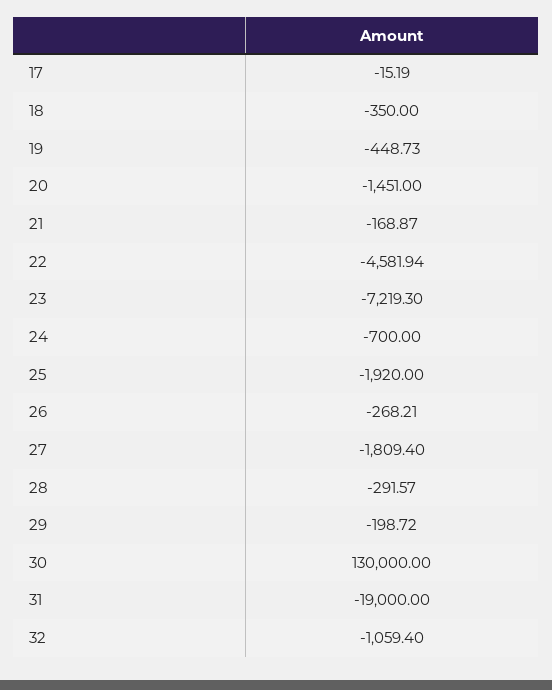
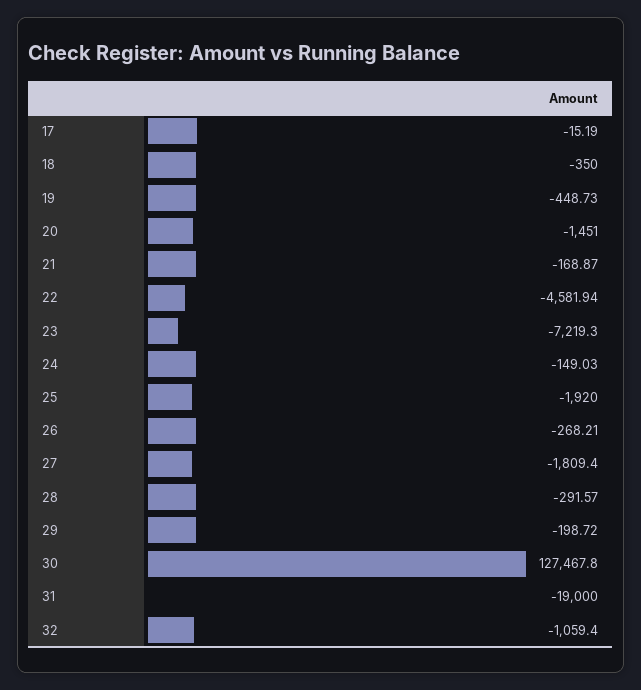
24: -700 -> -149.03
30: 130000 -> 127467.8

